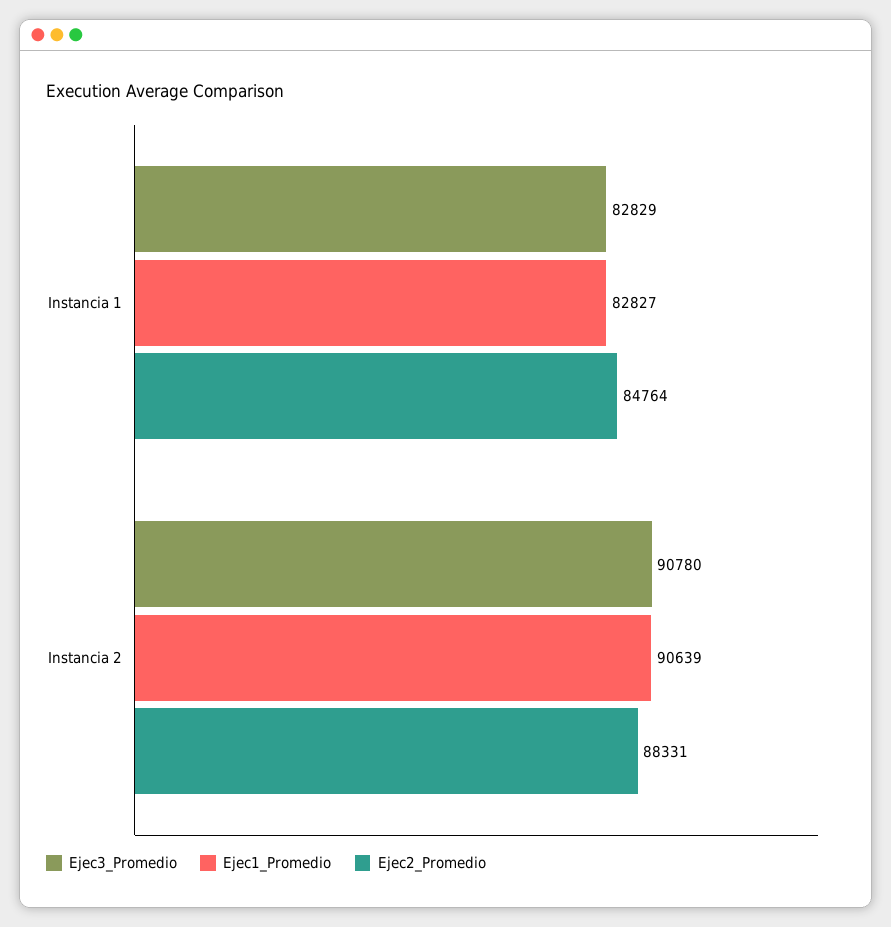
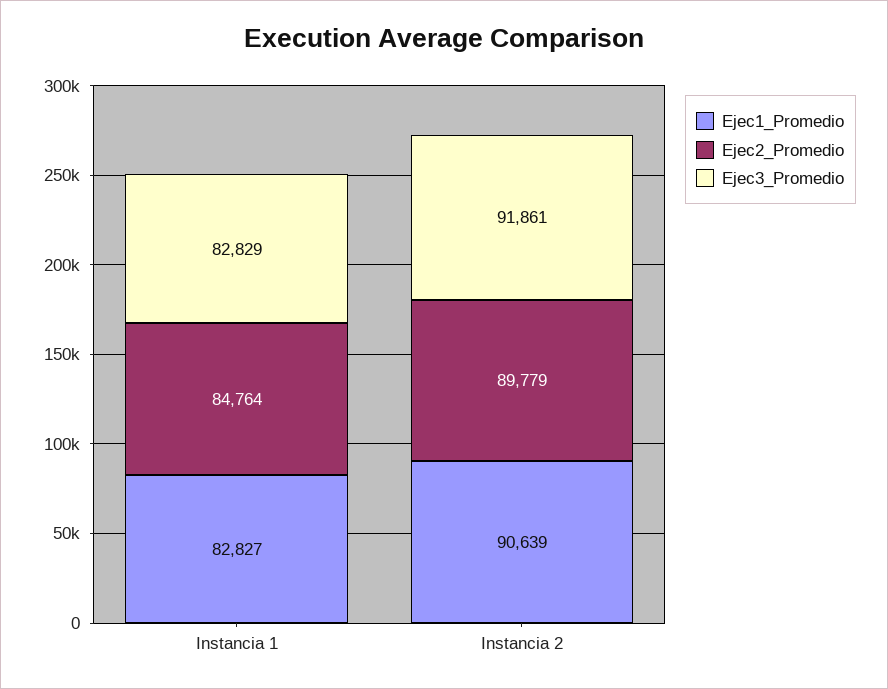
Ejec3_Promedio, Instancia 2: 90780 -> 91861
Ejec2_Promedio, Instancia 2: 88331 -> 89779

